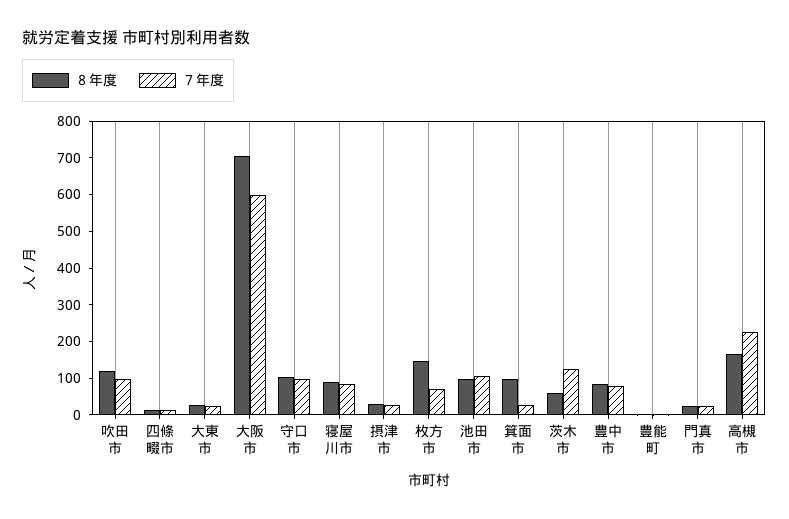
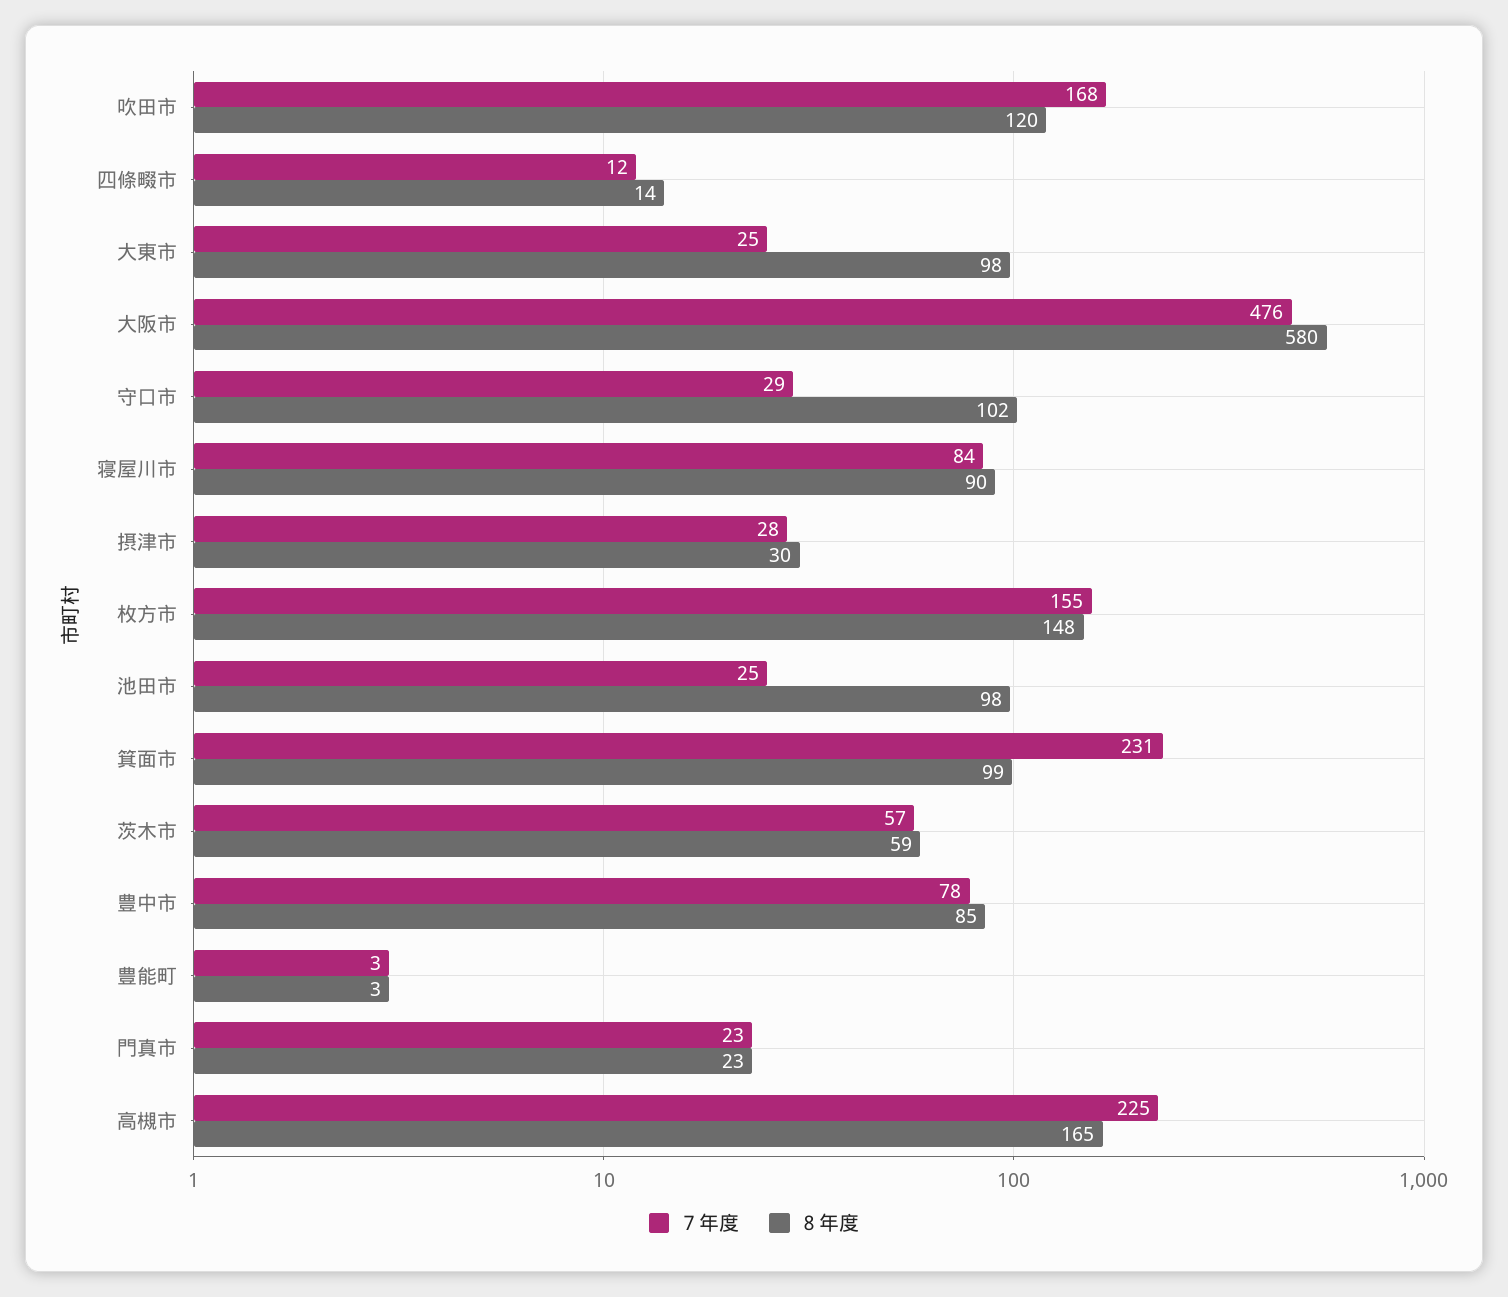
７年度, 吹田市: 100 -> 168
８年度, 大東市: 25 -> 98
８年度, 大阪市: 700 -> 580
７年度, 大阪市: 600 -> 476
７年度, 守口市: 100 -> 29
７年度, 枚方市: 75 -> 155
７年度, 池田市: 100 -> 25
７年度, 箕面市: 25 -> 231
７年度, 茨木市: 125 -> 57

